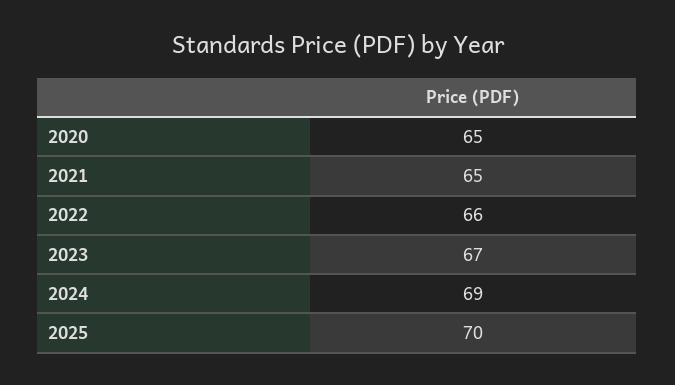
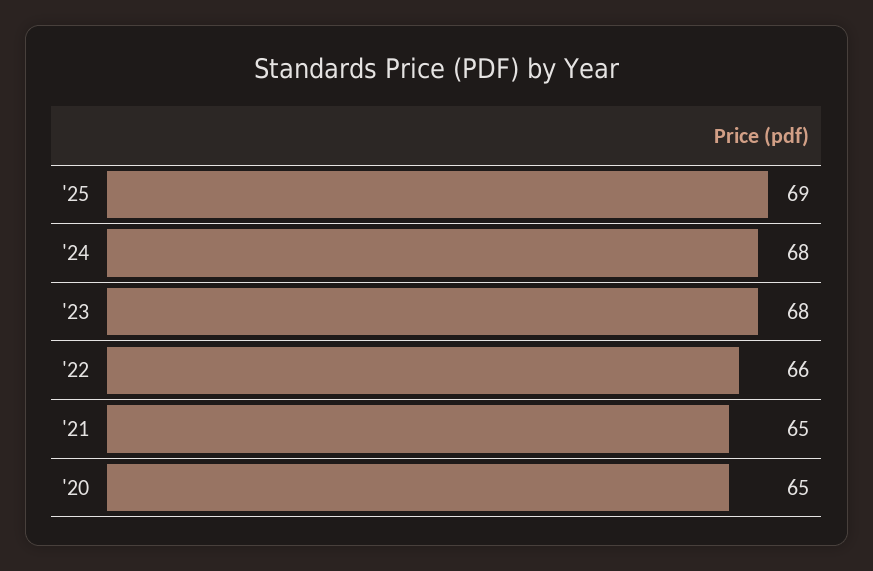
2023: 67 -> 68
2024: 69 -> 68
2025: 70 -> 69

